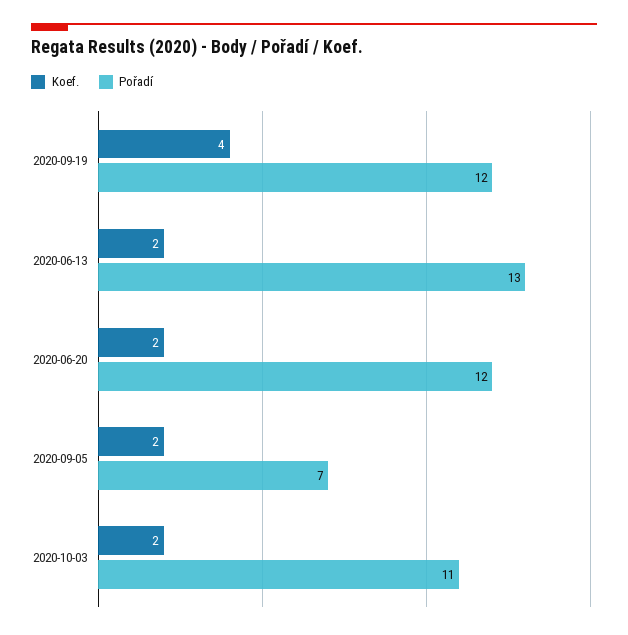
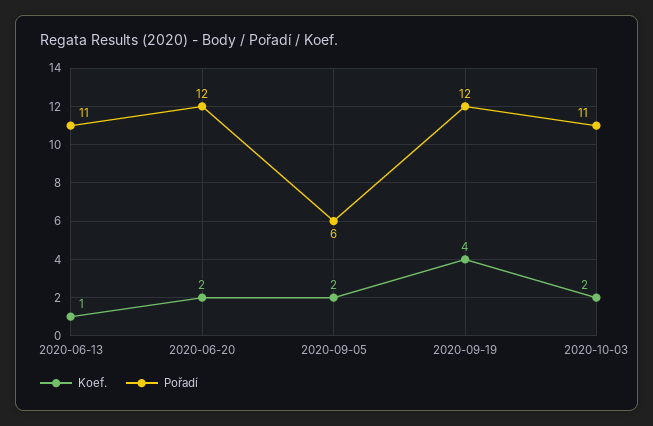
Koef., 2020-06-13: 2 -> 1
Pořadí, 2020-06-13: 13 -> 11
Pořadí, 2020-09-05: 7 -> 6

